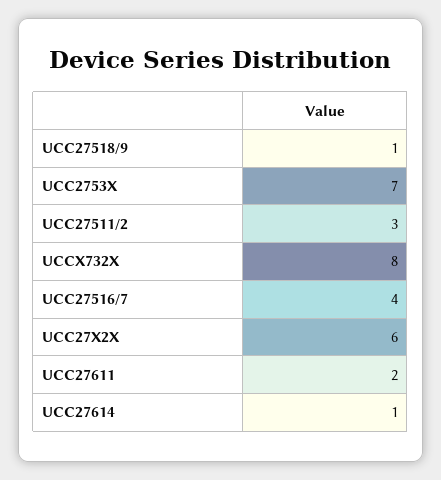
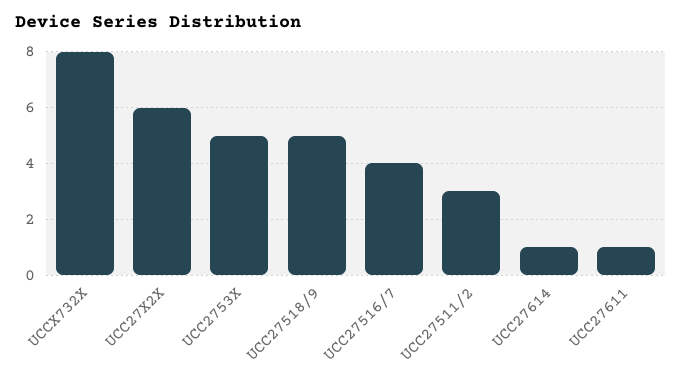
UCC27518/9: 1 -> 5
UCC2753X: 7 -> 5
UCC27611: 2 -> 1

